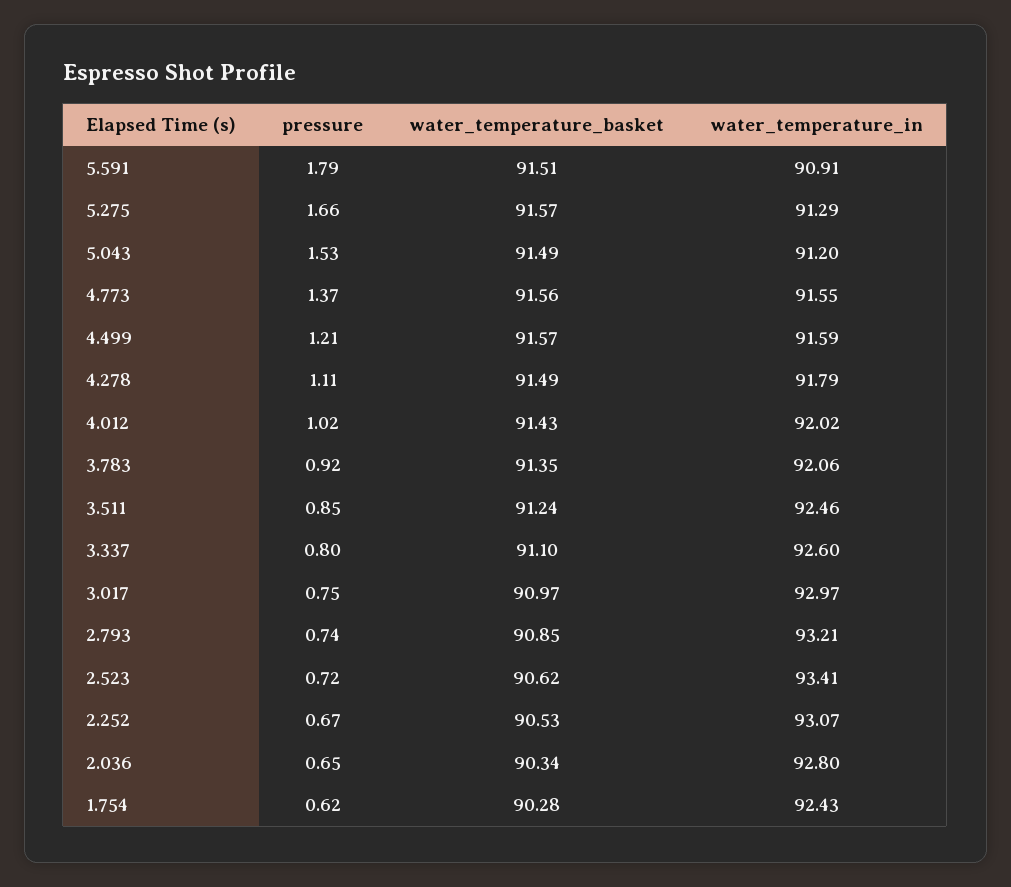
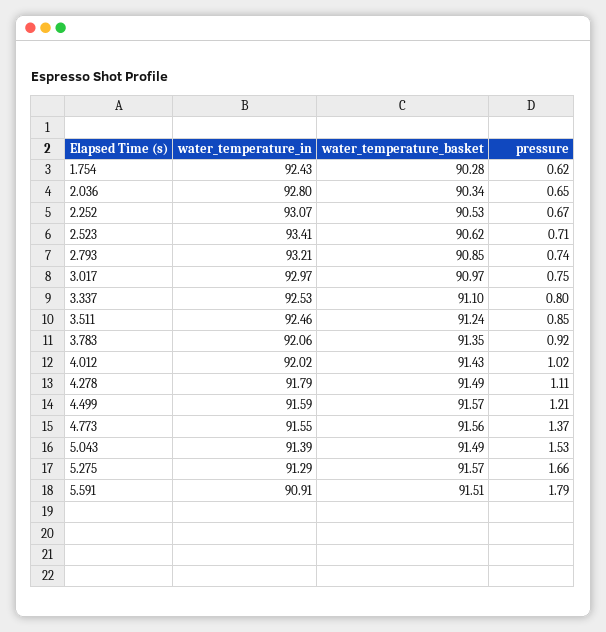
water_temperature_in, 5.043: 91.2 -> 91.39
water_temperature_in, 3.337: 92.6 -> 92.53
pressure, 2.523: 0.72 -> 0.71

